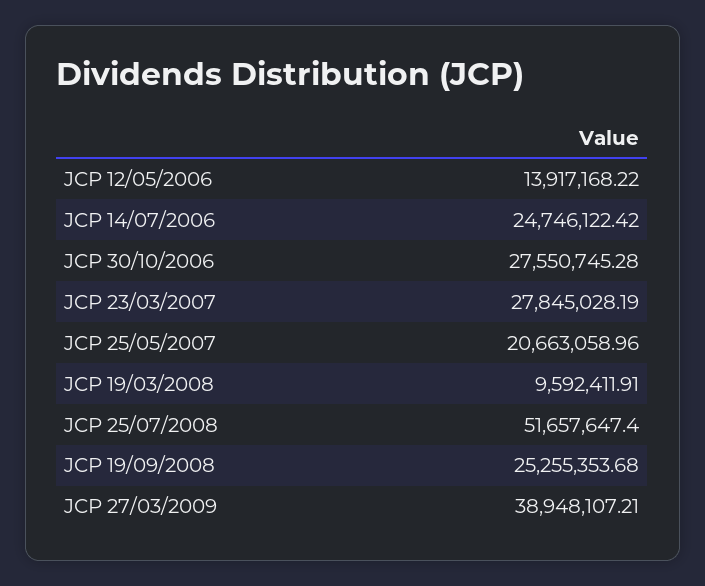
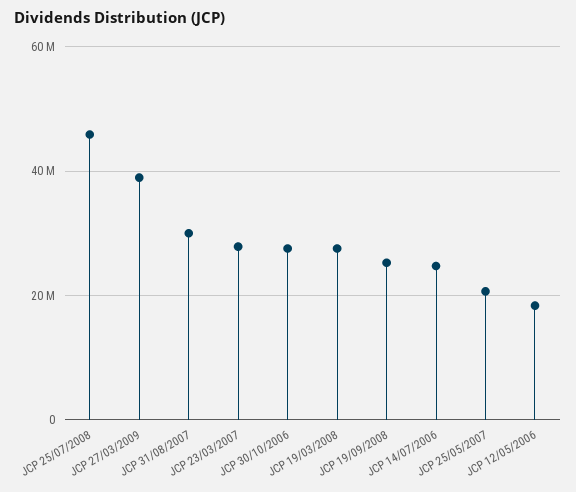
JCP 12/05/2006: 13917168.22 -> 18000000
JCP 19/03/2008: 9592411.91 -> 28000000
JCP 25/07/2008: 51657647.4 -> 46000000
JCP 31/08/2007: none -> 30000000

